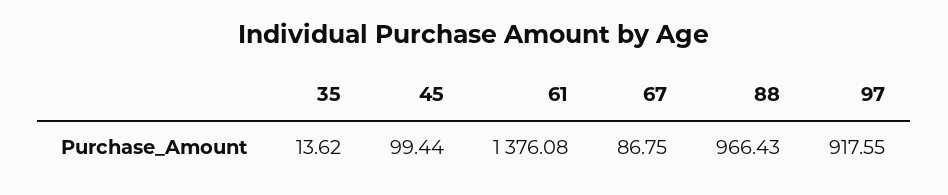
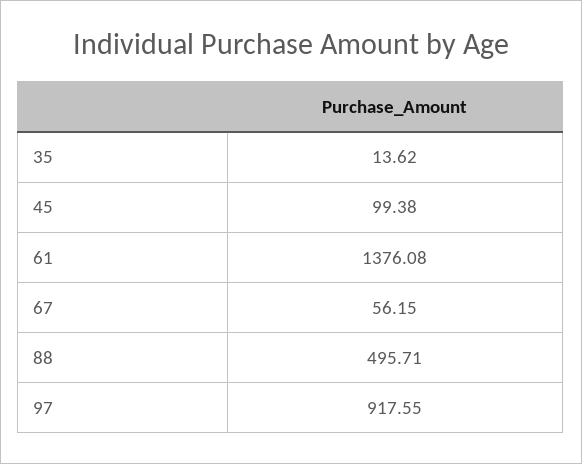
45: 99.44 -> 99.38
67: 86.75 -> 56.15
88: 966.43 -> 495.71

